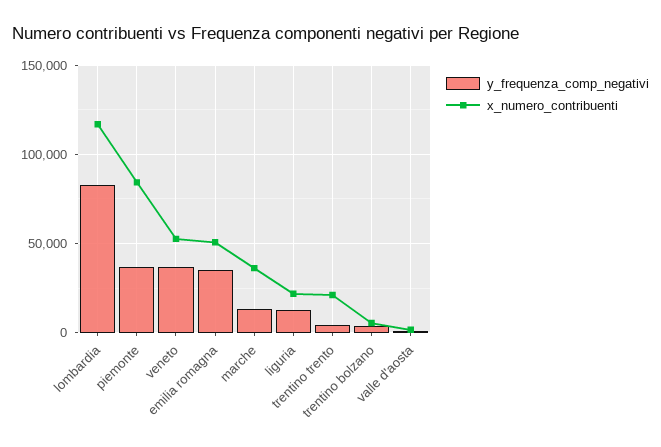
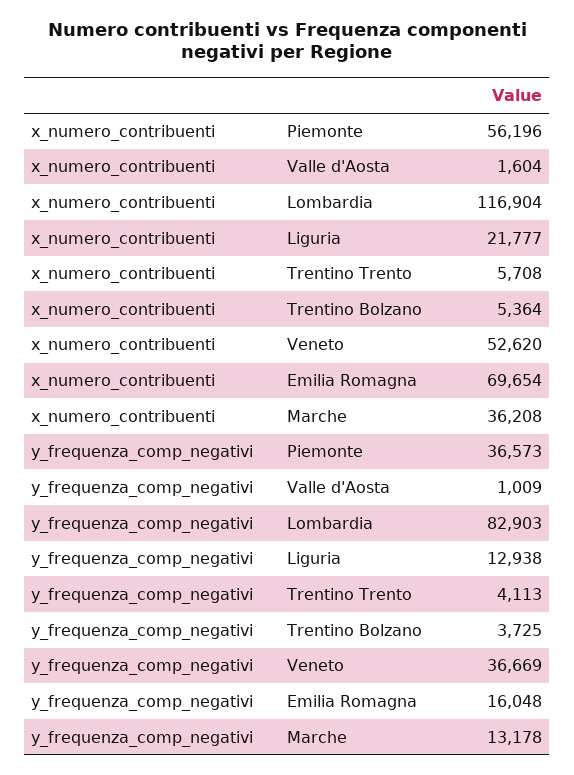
x_numero_contribuenti, piemonte: 85000 -> 56196
y_frequenza_comp_negativi, emilia romagna: 35000 -> 16048
x_numero_contribuenti, emilia romagna: 50000 -> 69654
x_numero_contribuenti, trentino trento: 20000 -> 5708

